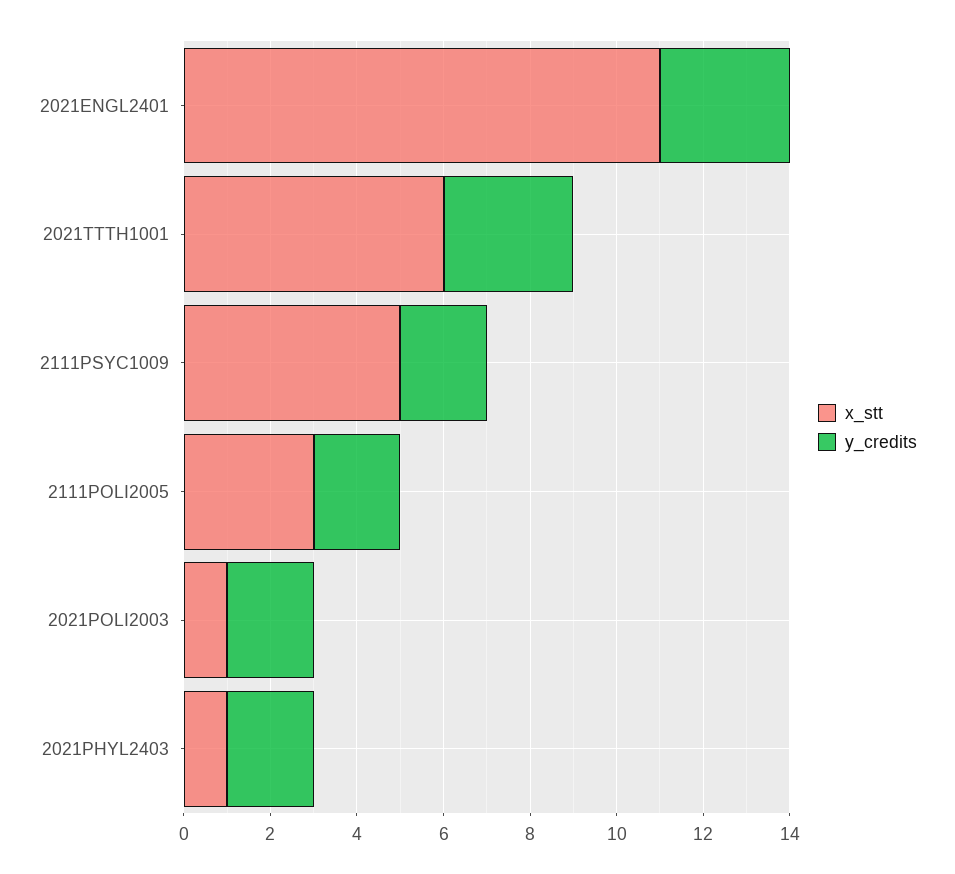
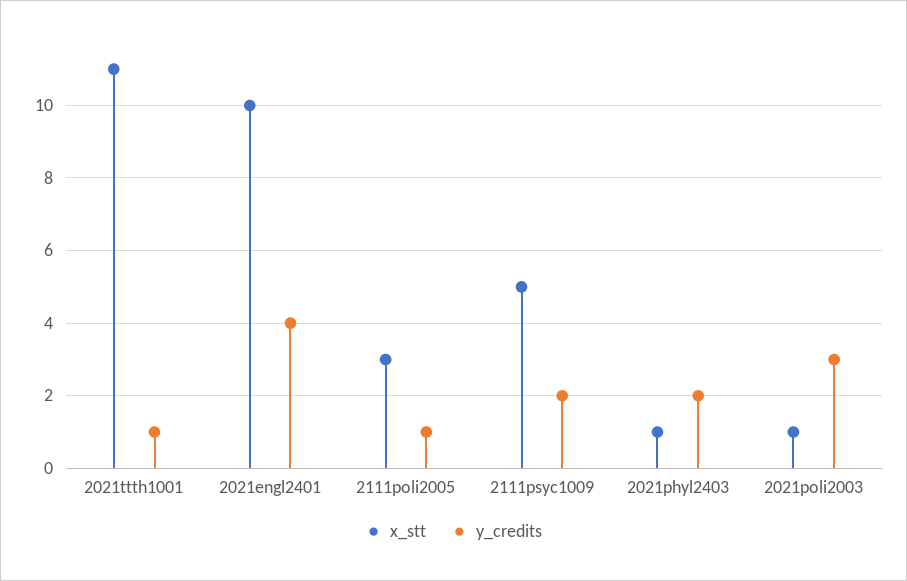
x_stt, 2021ENGL2401: 11 -> 10
y_credits, 2021ENGL2401: 3 -> 4
x_stt, 2021TTTH1001: 6 -> 11
y_credits, 2021TTTH1001: 3 -> 1
y_credits, 2111POLI2005: 2 -> 1
y_credits, 2021POLI2003: 2 -> 3

